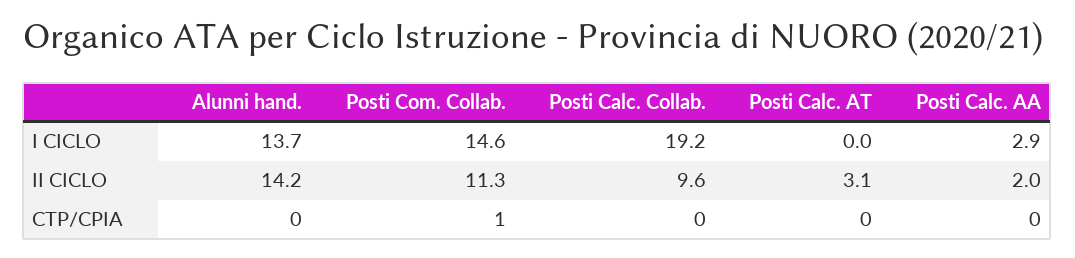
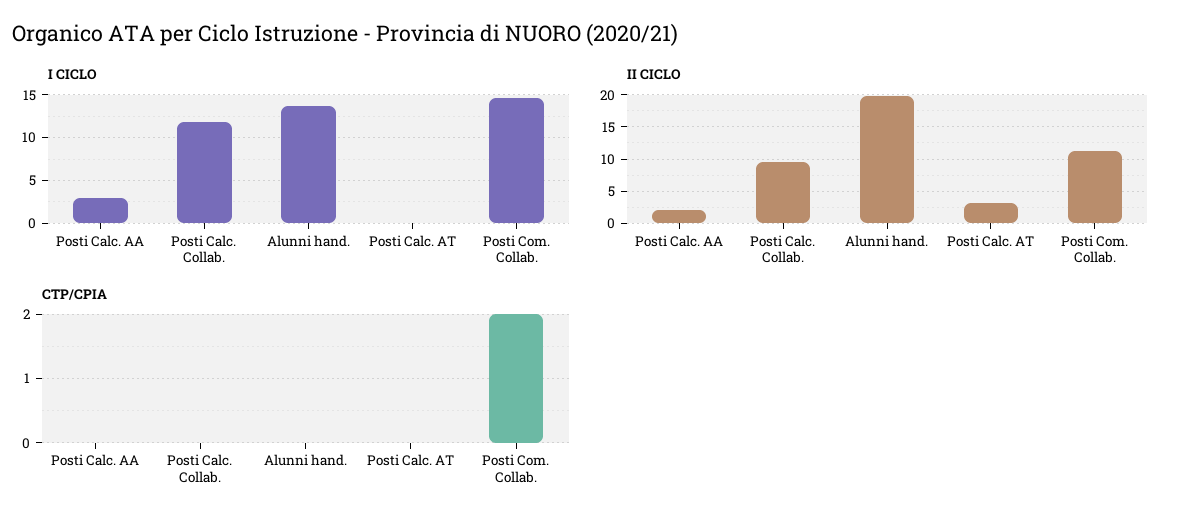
I CICLO, Posti Calc. Collab.: 19.2 -> 12
II CICLO, Alunni hand.: 14.2 -> 20
CTP/CPIA, Posti Com. Collab.: 1 -> 2

